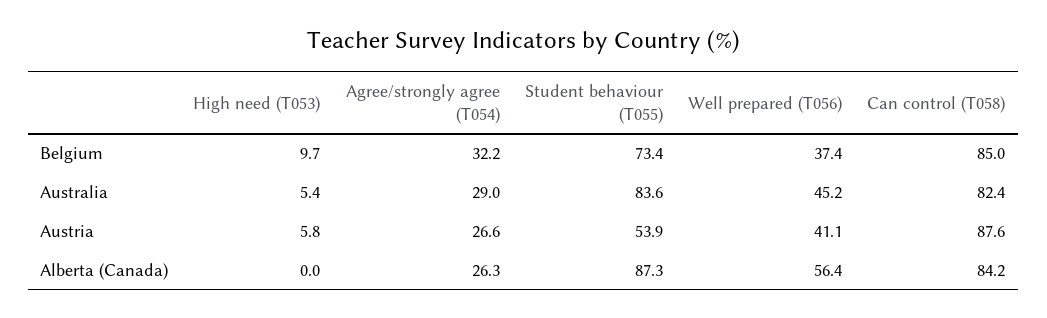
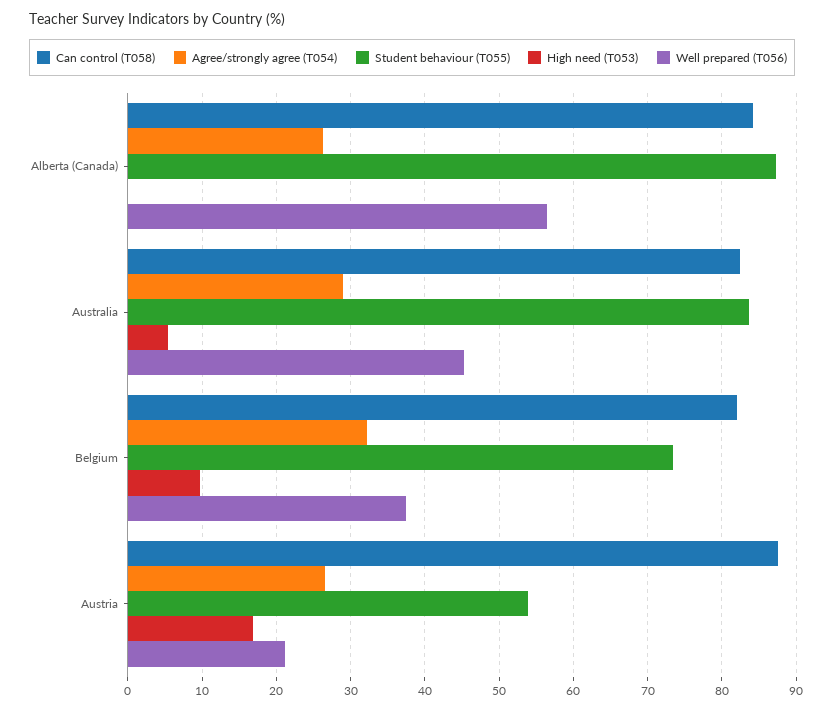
Can control (T058), Belgium: 85 -> 82
High need (T053), Austria: 5.8 -> 17
Well prepared (T056), Austria: 41.1 -> 21

